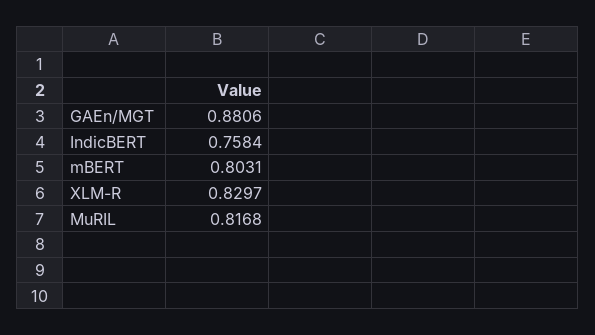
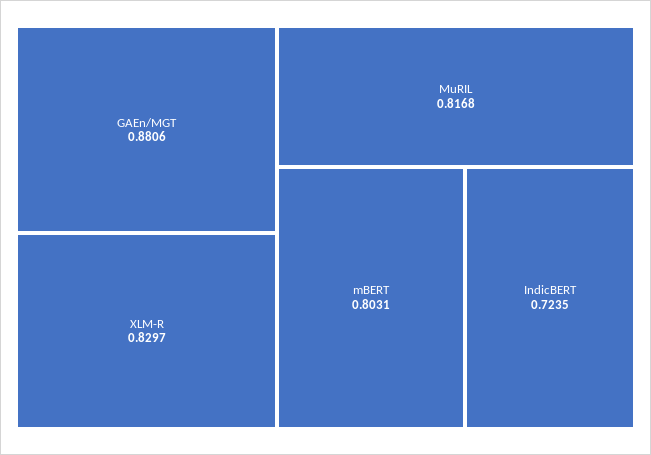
IndicBERT: 0.7584 -> 0.7235

